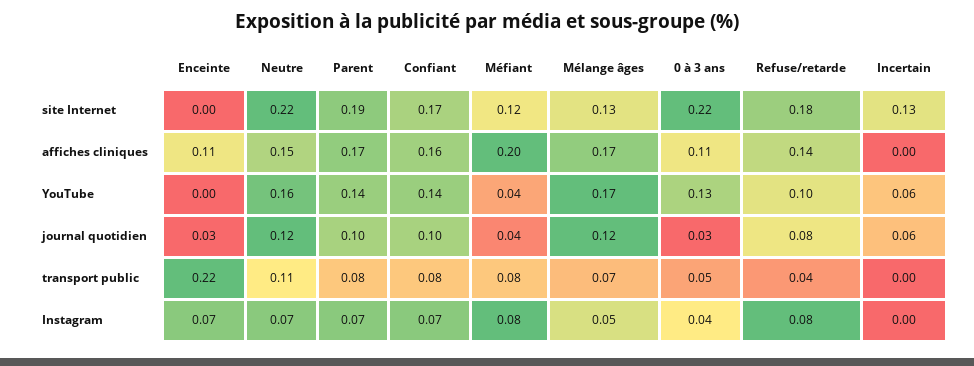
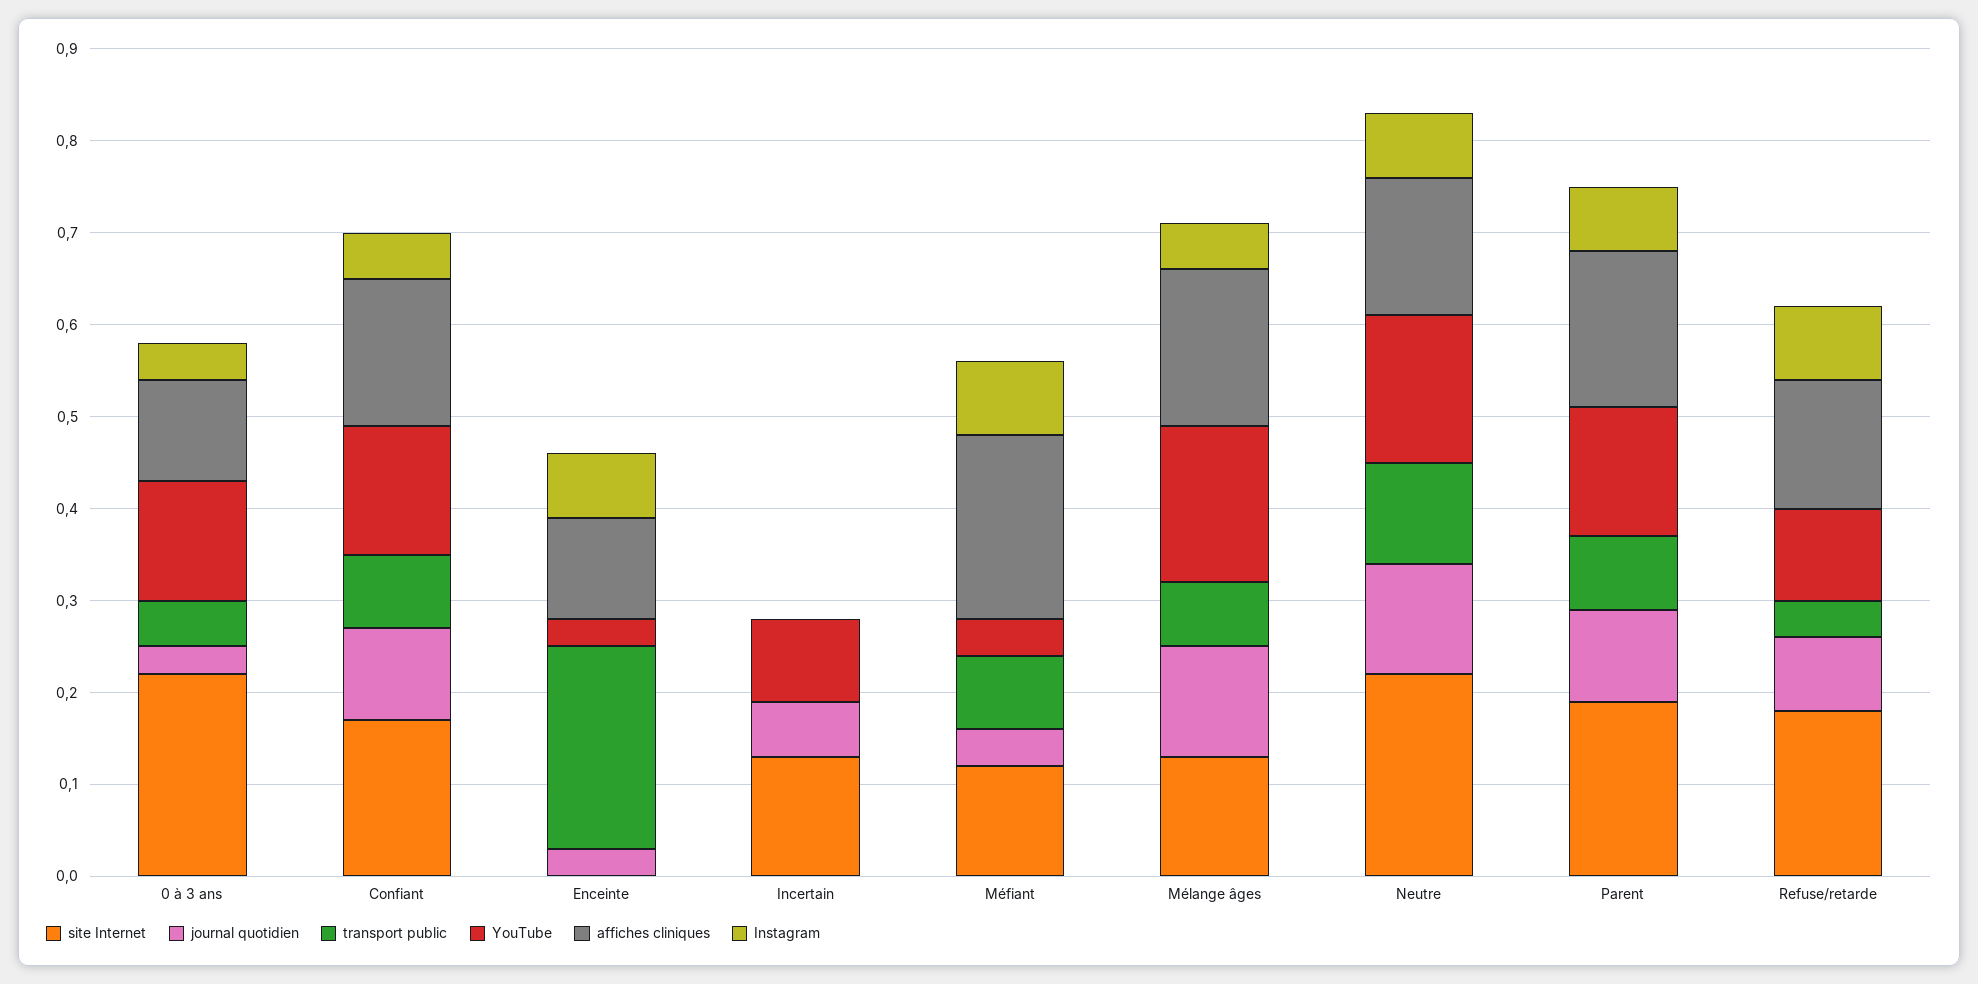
YouTube, Enceinte: 0 -> 0.03
YouTube, Incertain: 0.06 -> 0.09
Instagram, Confiant: 0.07 -> 0.05

